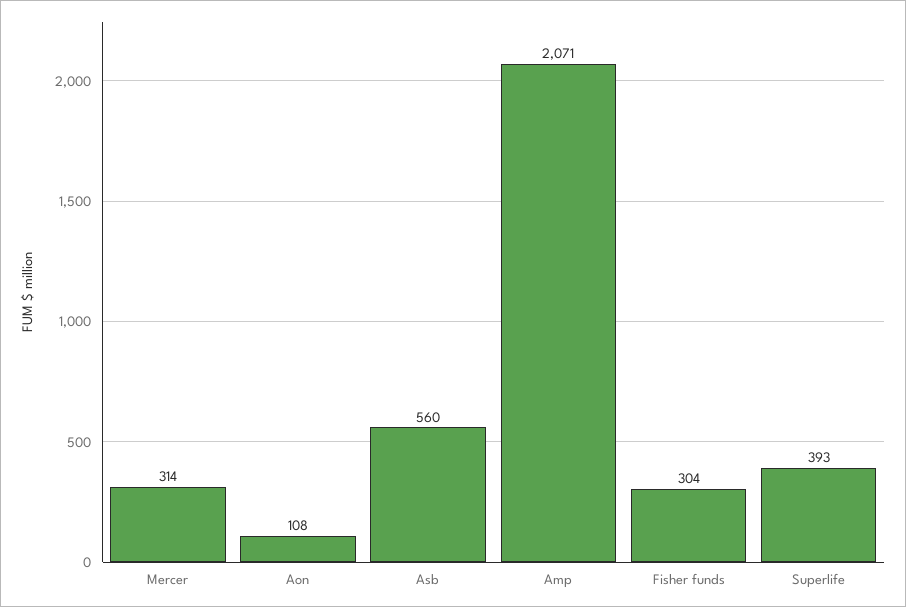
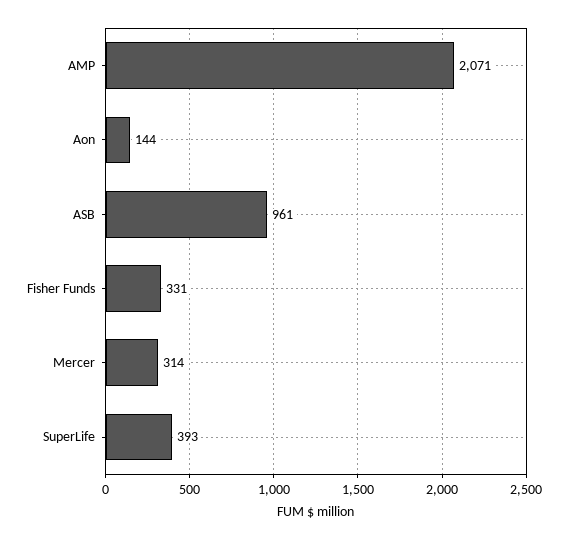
Aon: 108 -> 144
Asb: 560 -> 961
Fisher funds: 304 -> 331

